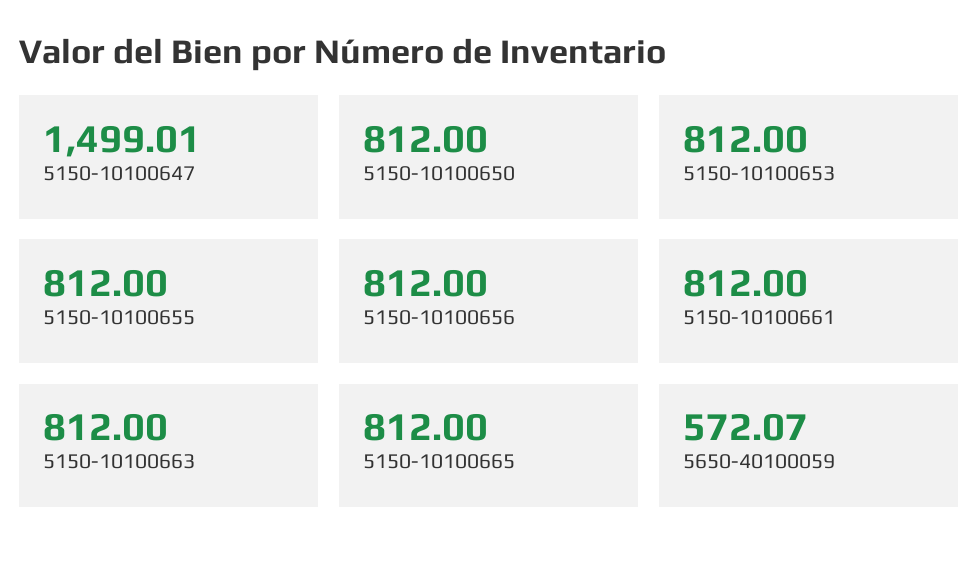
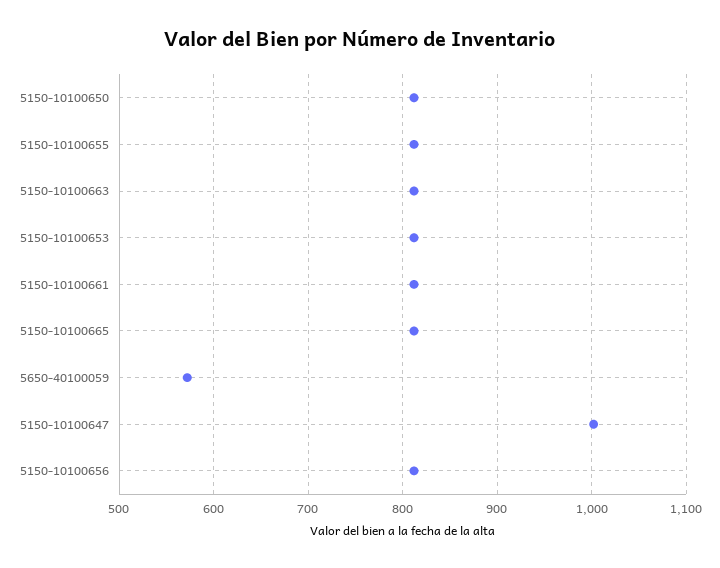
5150-10100647: 1499.01 -> 1000

